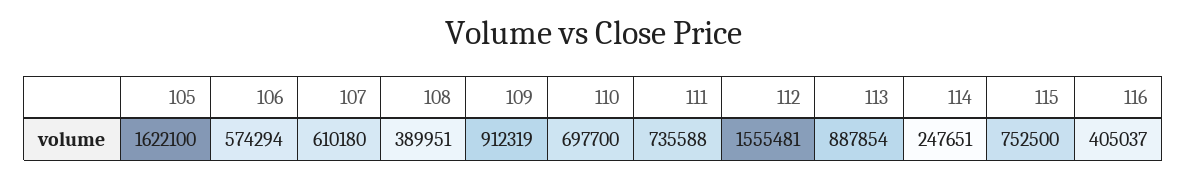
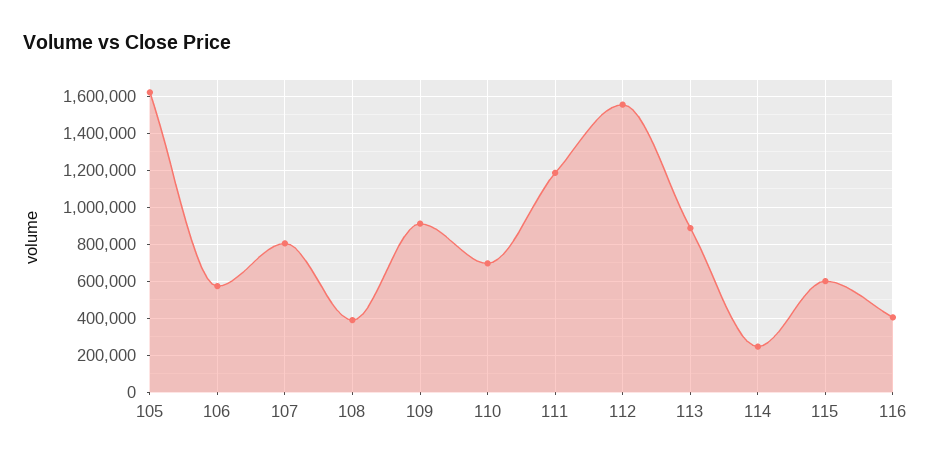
107: 610180 -> 800000
111: 735588 -> 1200000
115: 752500 -> 600000

